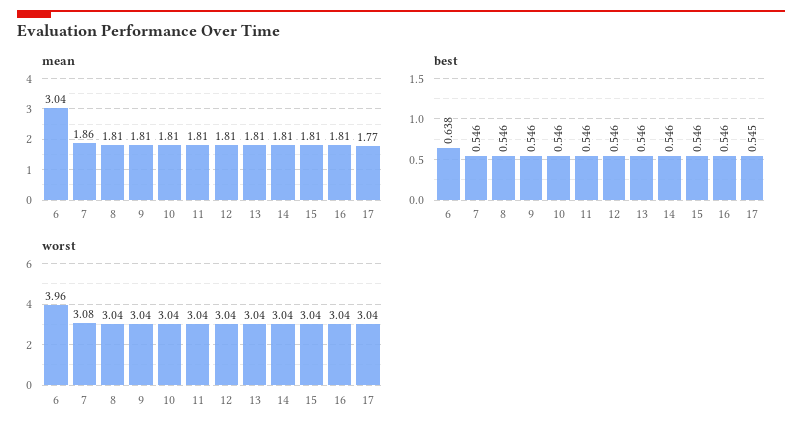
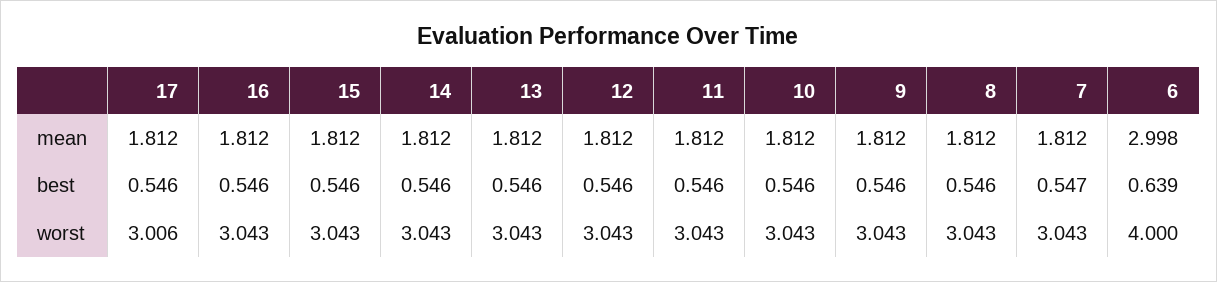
mean, 6: 3.04 -> 2.998
mean, 7: 1.86 -> 1.812
mean, 17: 1.77 -> 1.812
best, 6: 0.638 -> 0.639
best, 7: 0.546 -> 0.547
best, 17: 0.545 -> 0.546
worst, 6: 3.96 -> 4
worst, 7: 3.08 -> 3.043
worst, 17: 3.04 -> 3.006

